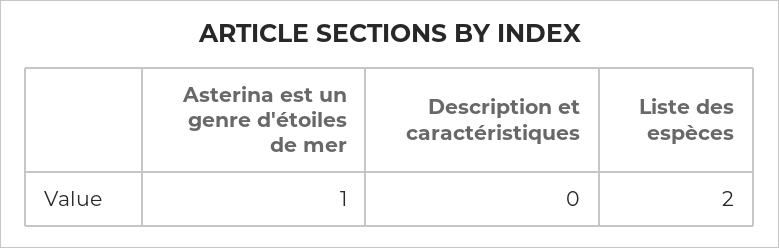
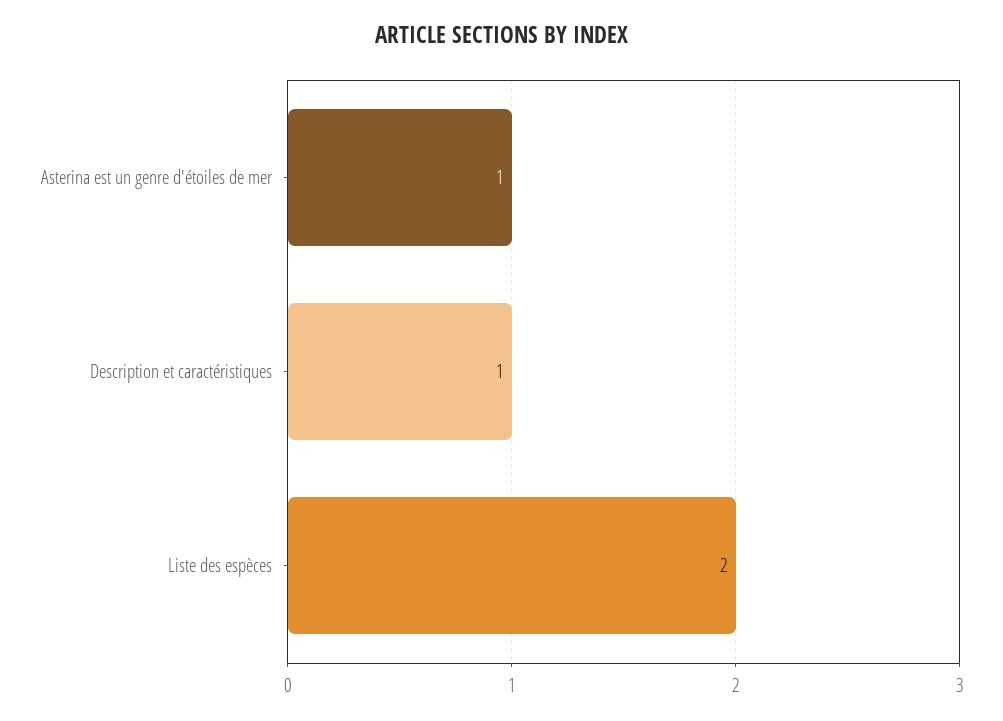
Description et caractéristiques: 0 -> 1

